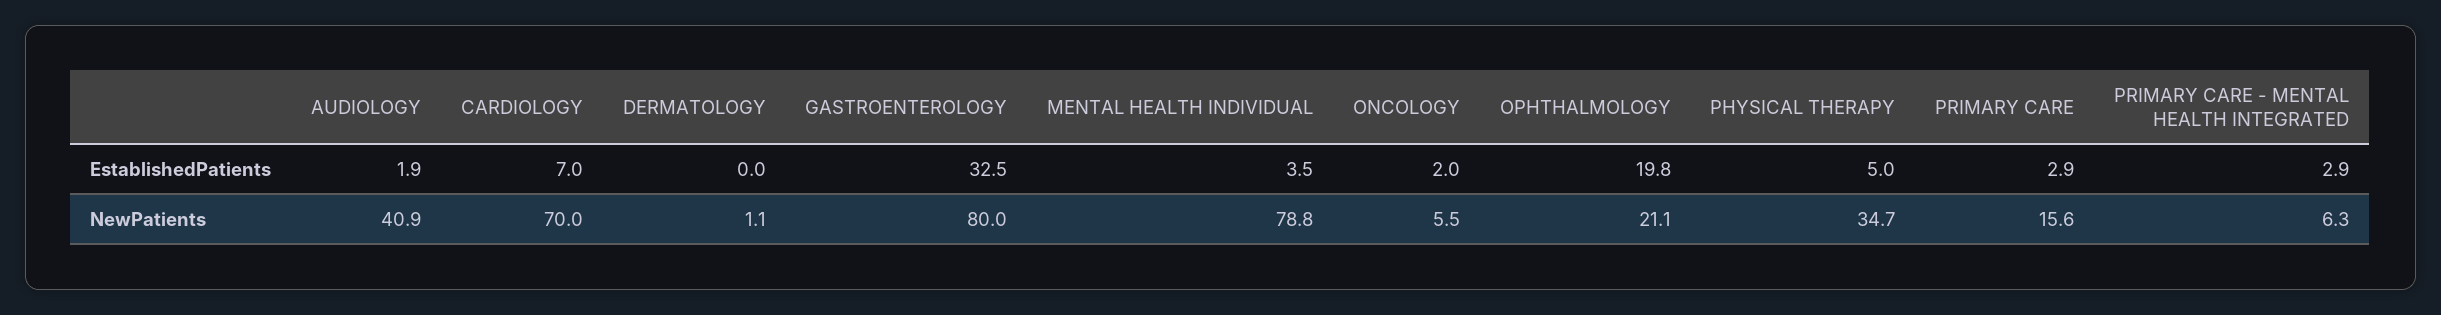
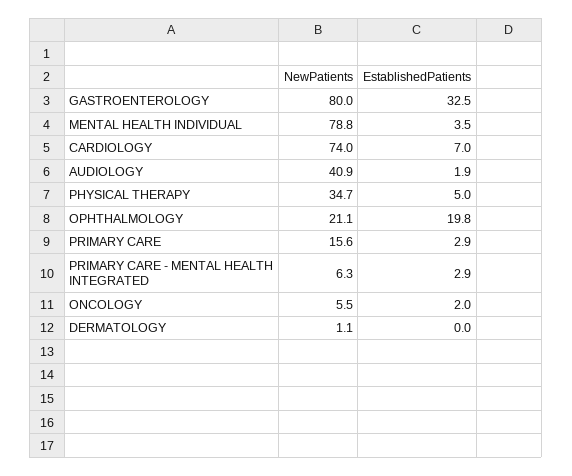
CARDIOLOGY, NewPatients: 70 -> 74

